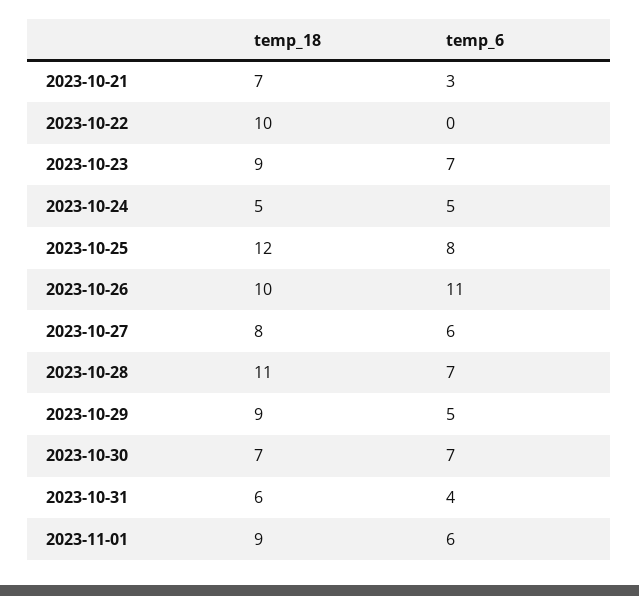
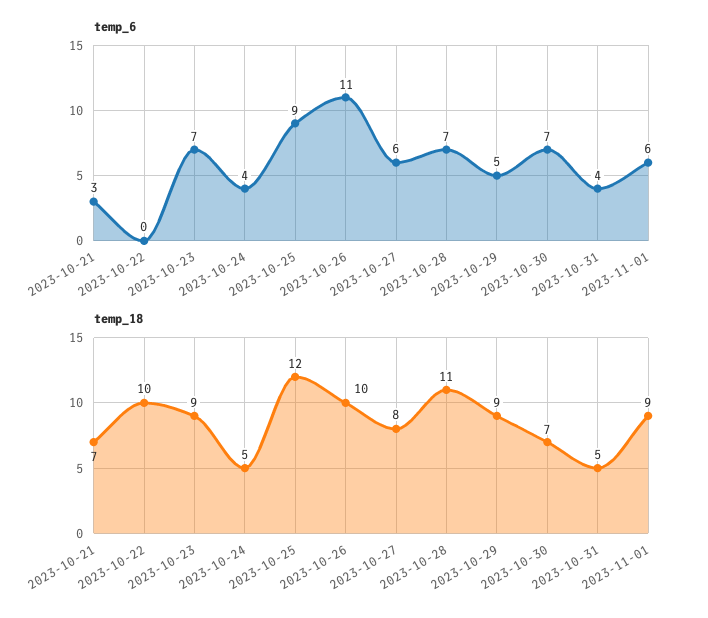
temp_6, 2023-10-24: 5 -> 4
temp_6, 2023-10-25: 8 -> 9
temp_18, 2023-10-31: 6 -> 5

